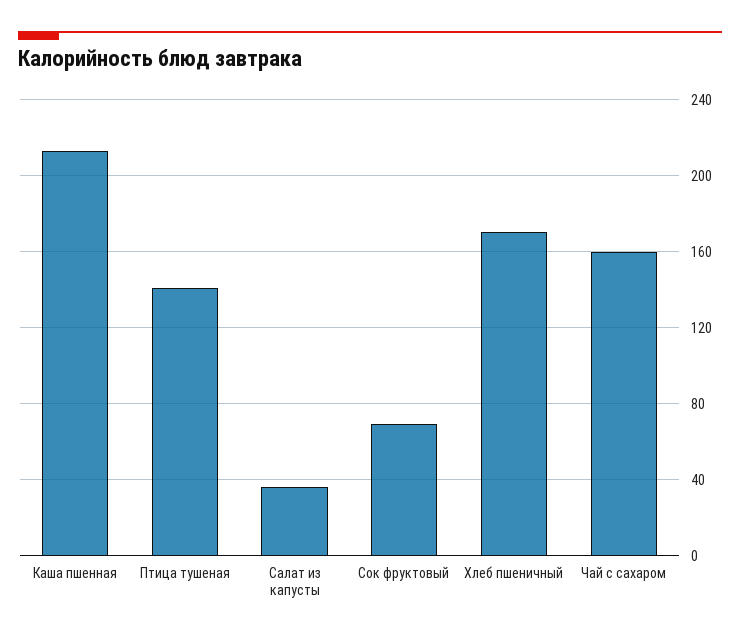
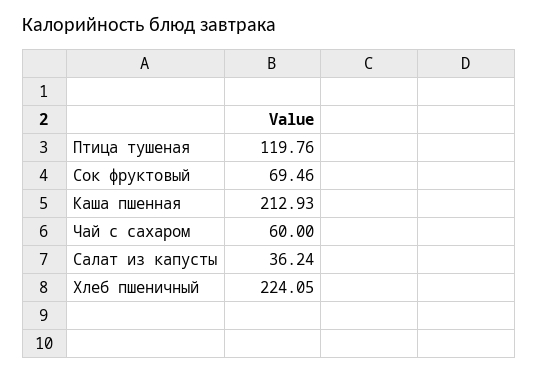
Птица тушеная: 140 -> 119.76
Хлеб пшеничный: 170 -> 224.05
Чай с сахаром: 160 -> 60

